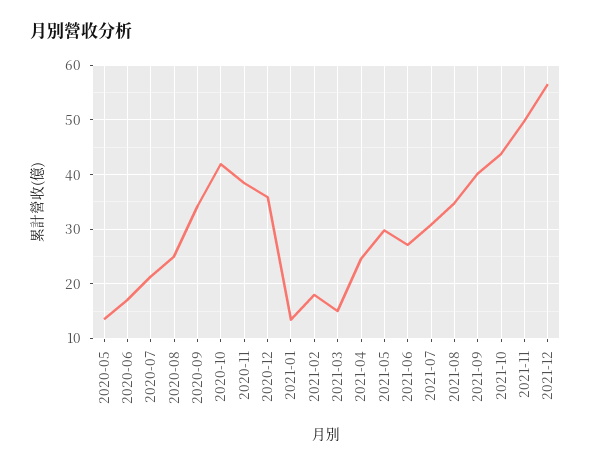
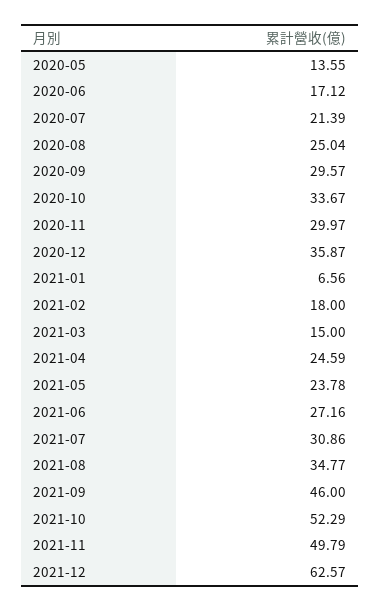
2020-09: 34 -> 29.57
2020-10: 42 -> 33.67
2020-11: 38 -> 29.97
2021-01: 14 -> 6.56
2021-05: 30 -> 23.78
2021-09: 40 -> 46
2021-10: 44 -> 52.29
2021-12: 56 -> 62.57

